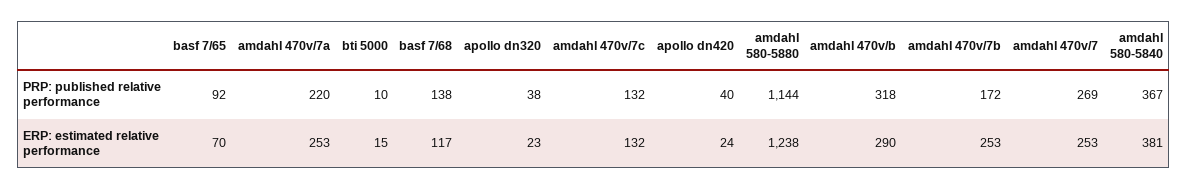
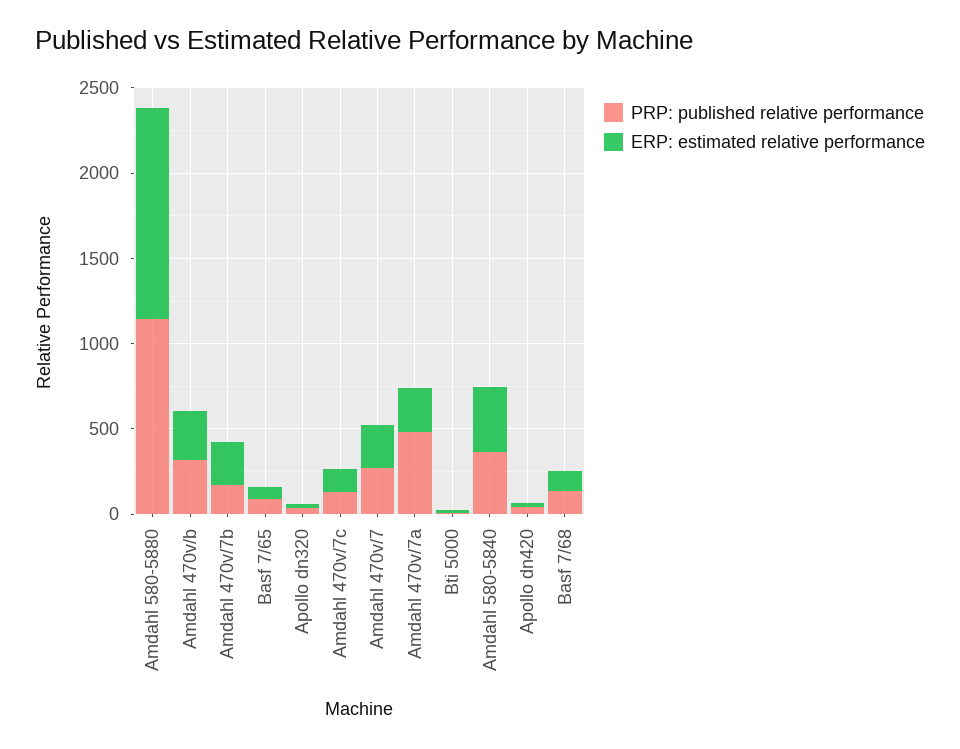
PRP: published relative performance, amdahl 470v/7a: 220 -> 500

